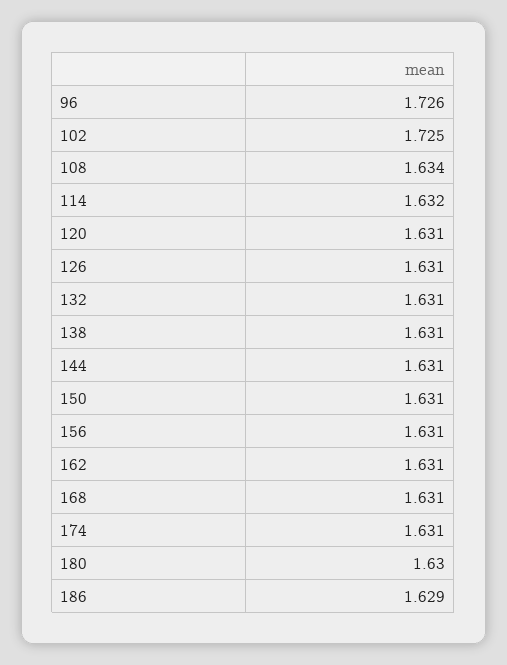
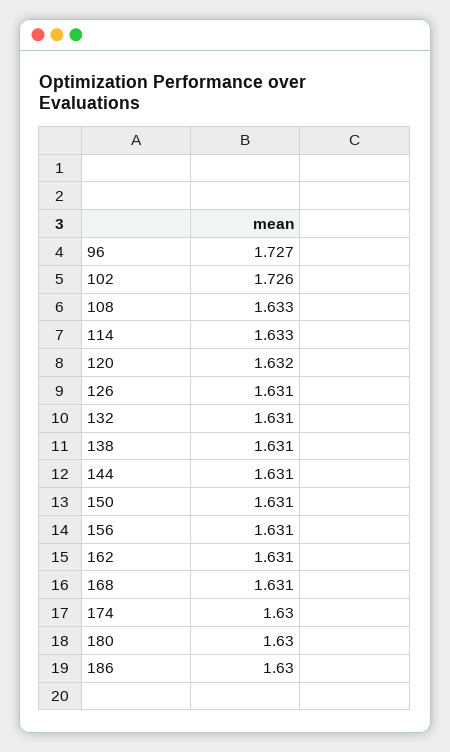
96: 1.726 -> 1.727
102: 1.725 -> 1.726
108: 1.634 -> 1.633
114: 1.632 -> 1.633
120: 1.631 -> 1.632
174: 1.631 -> 1.63
186: 1.629 -> 1.63

